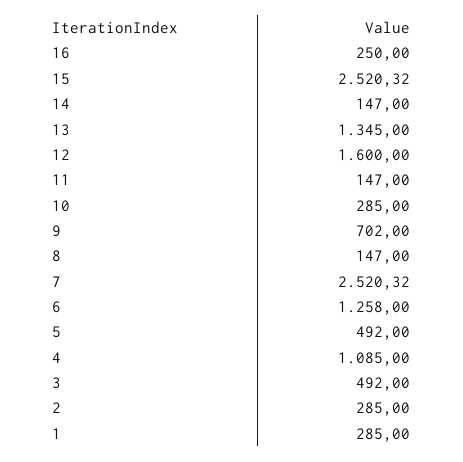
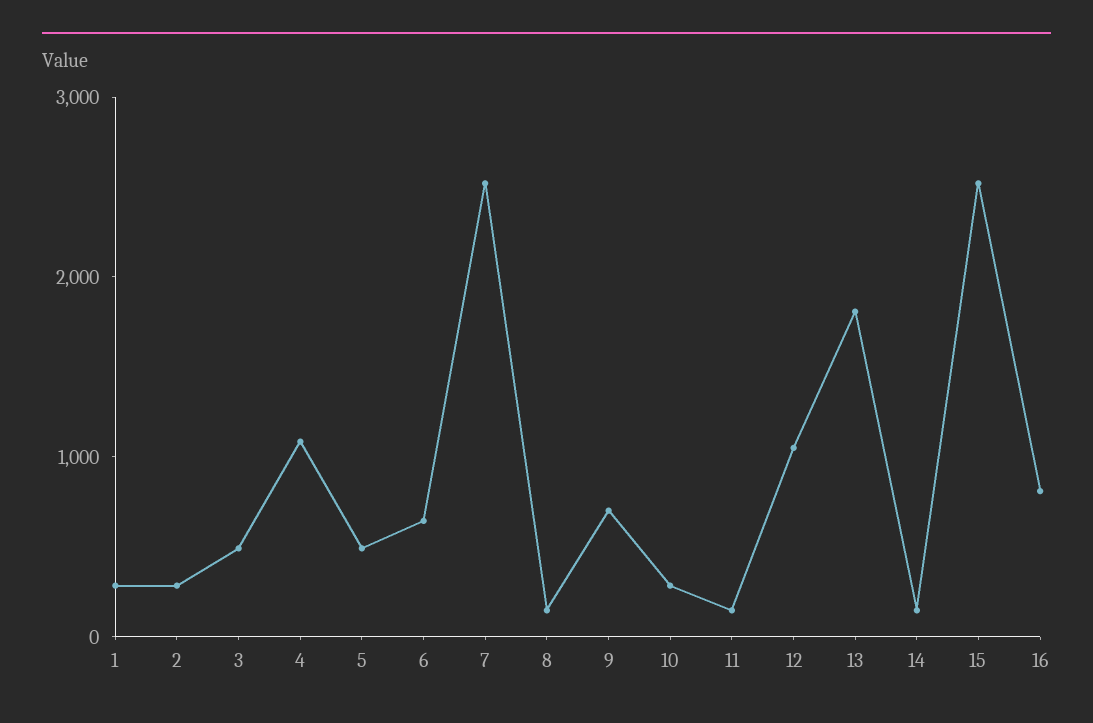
16: 250 -> 800
13: 1345 -> 1800
12: 1600 -> 1000
6: 1258 -> 600

